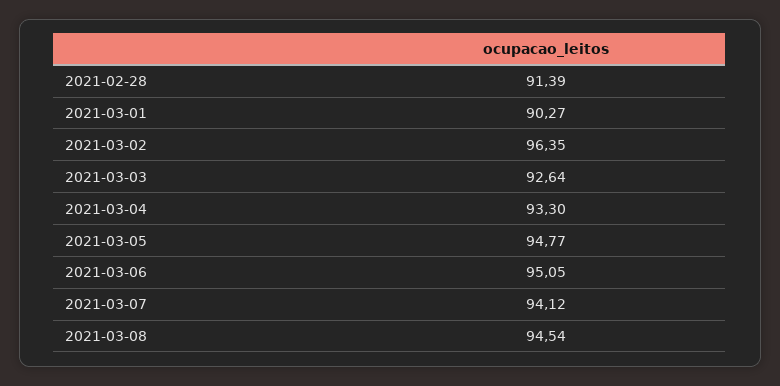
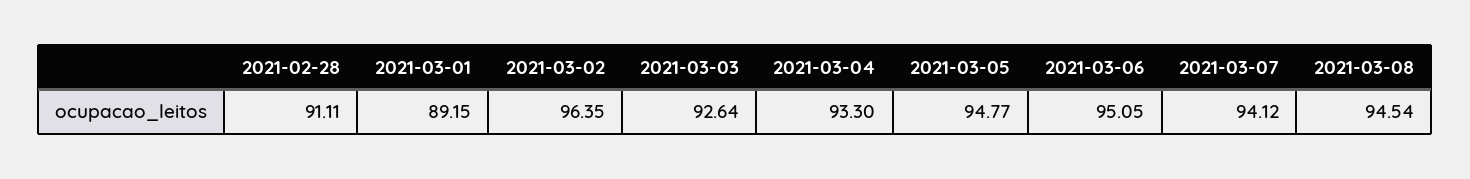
2021-02-28: 91.39 -> 91.11
2021-03-01: 90.27 -> 89.15

